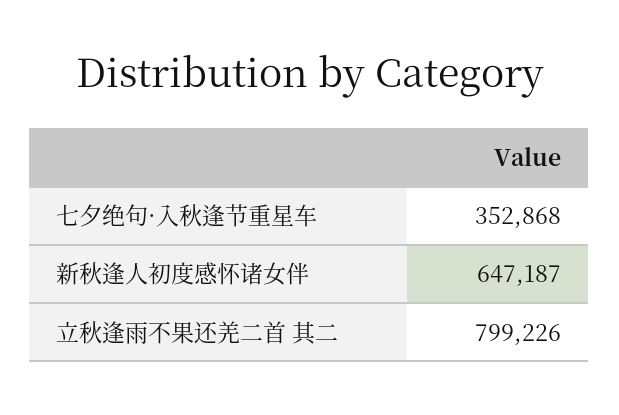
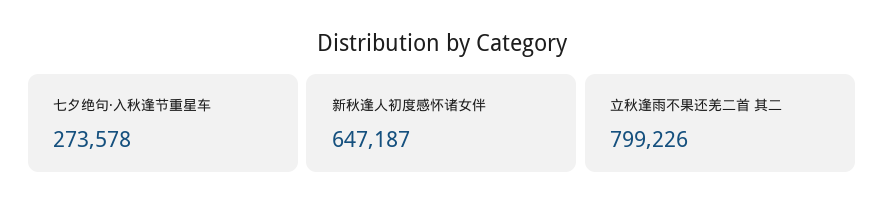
七夕绝句·入秋逢节重星车: 352868 -> 273578

